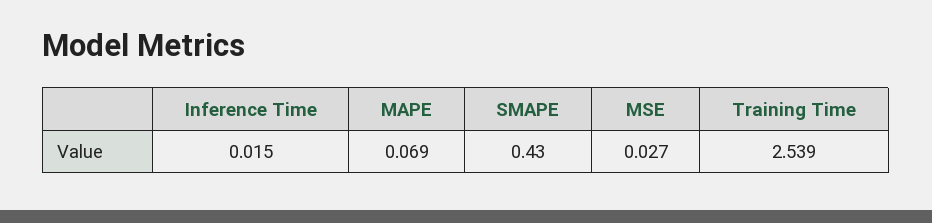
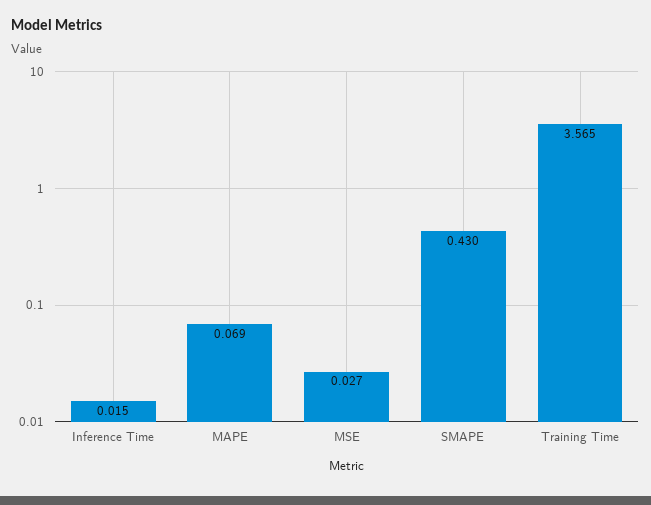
Training Time: 2.539 -> 3.565

